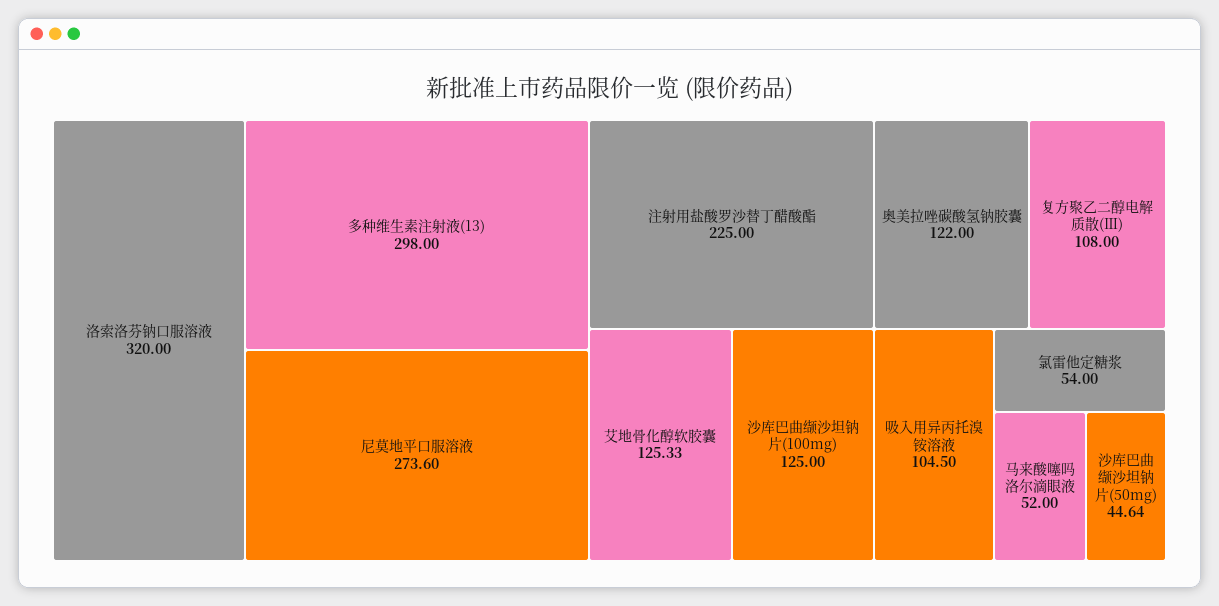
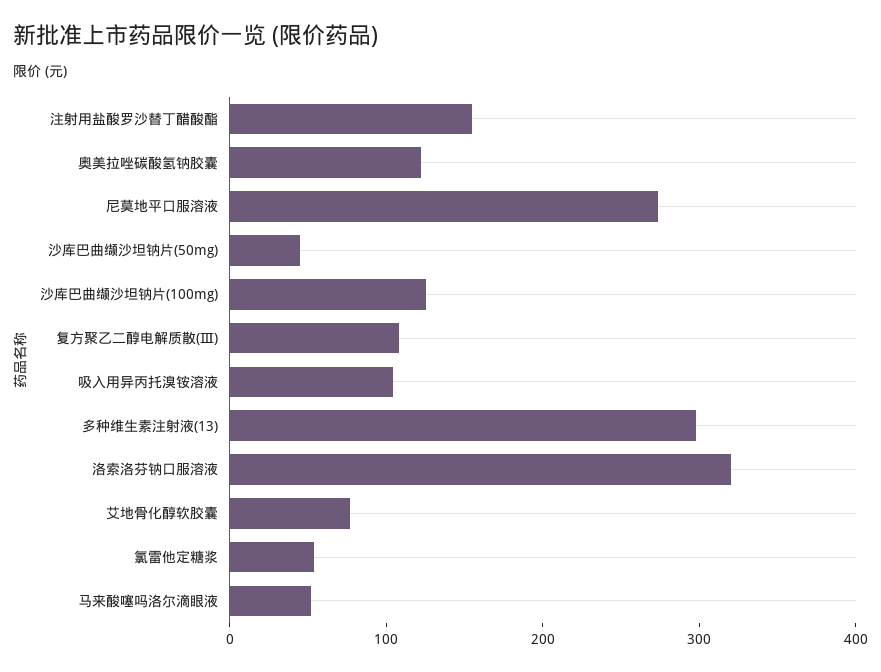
注射用盐酸罗沙替丁醋酸酯: 225 -> 160
艾地骨化醇软胶囊: 125.33 -> 80

